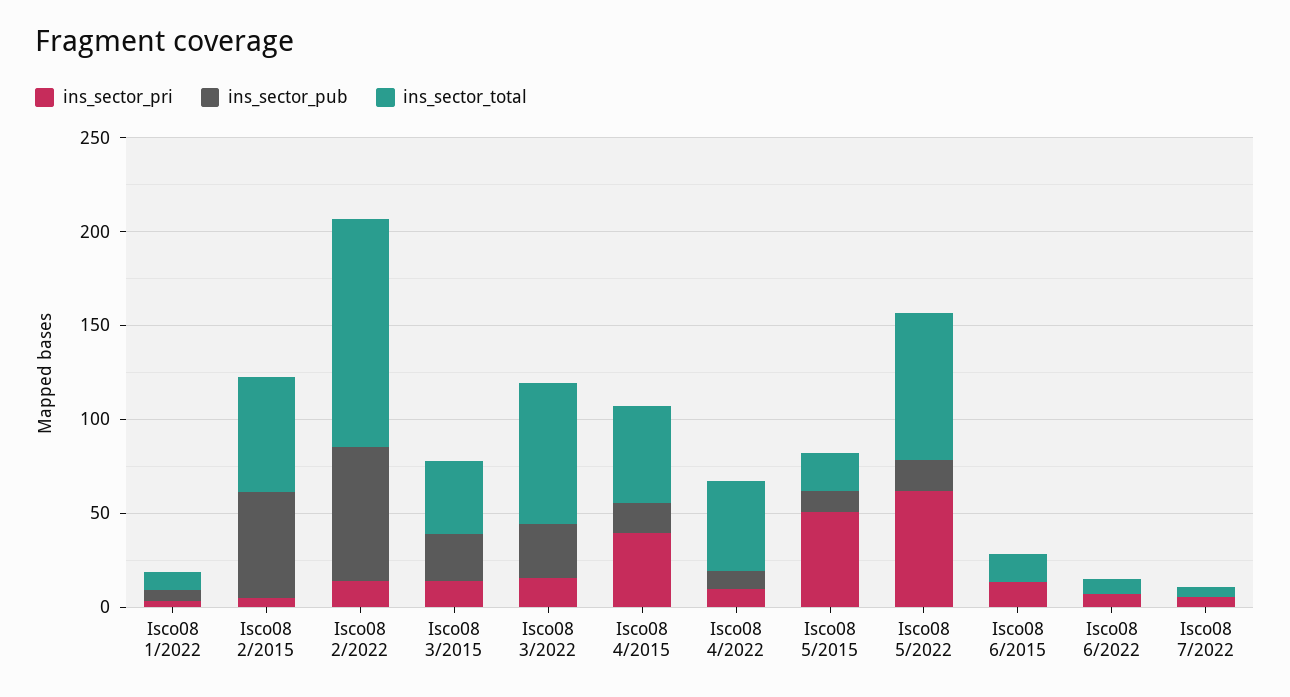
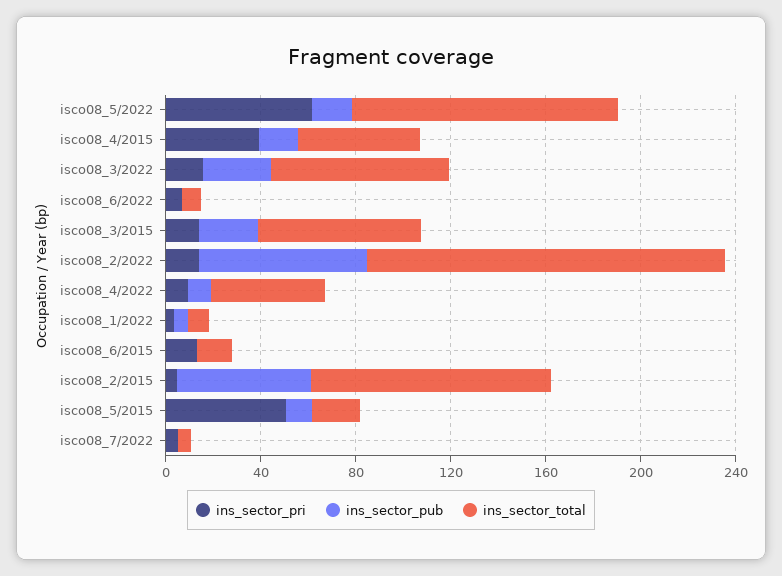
ins_sector_total, Isco08 2/2015: 60 -> 100
ins_sector_total, Isco08 2/2022: 120 -> 150
ins_sector_total, Isco08 3/2015: 40 -> 70
ins_sector_total, Isco08 5/2022: 80 -> 110

